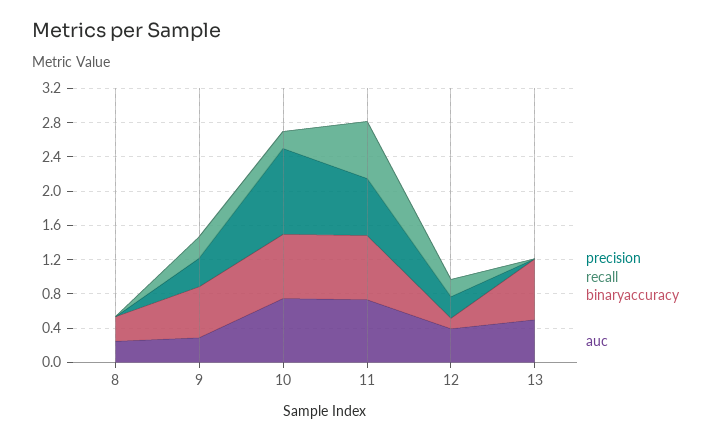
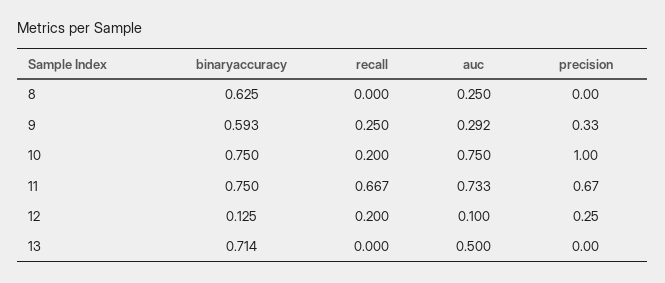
binaryaccuracy, 8: 0.3 -> 0.625
auc, 12: 0.4 -> 0.1

